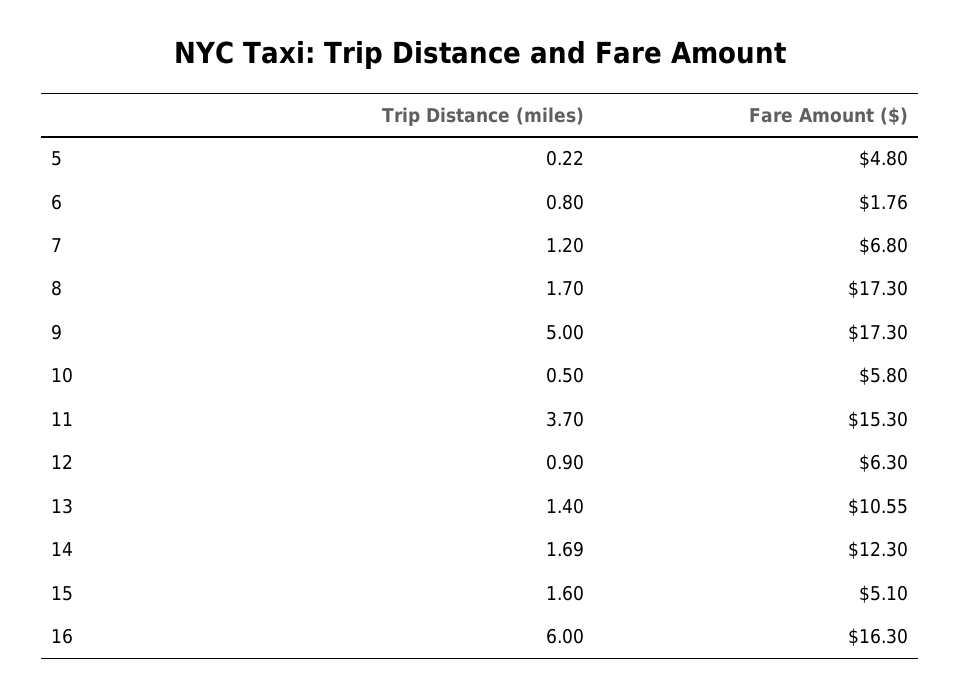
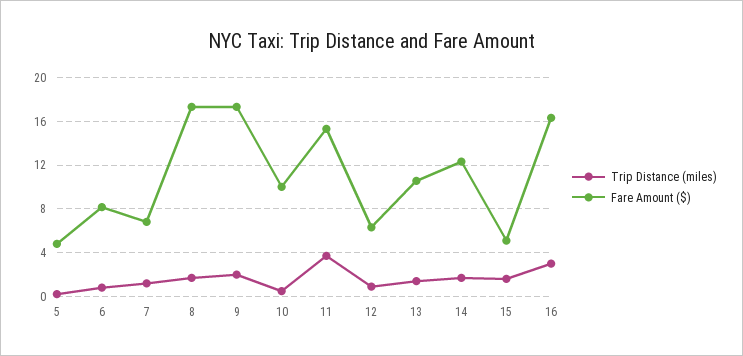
Fare Amount ($), 6: 1.76 -> 8
Trip Distance (miles), 9: 5 -> 2
Fare Amount ($), 10: 5.8 -> 10
Trip Distance (miles), 16: 6 -> 3

